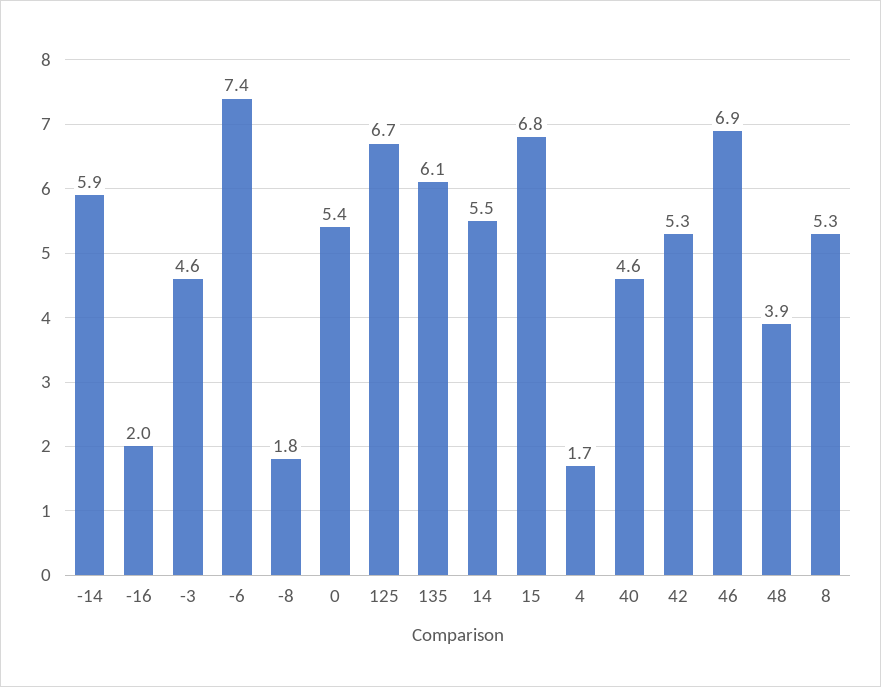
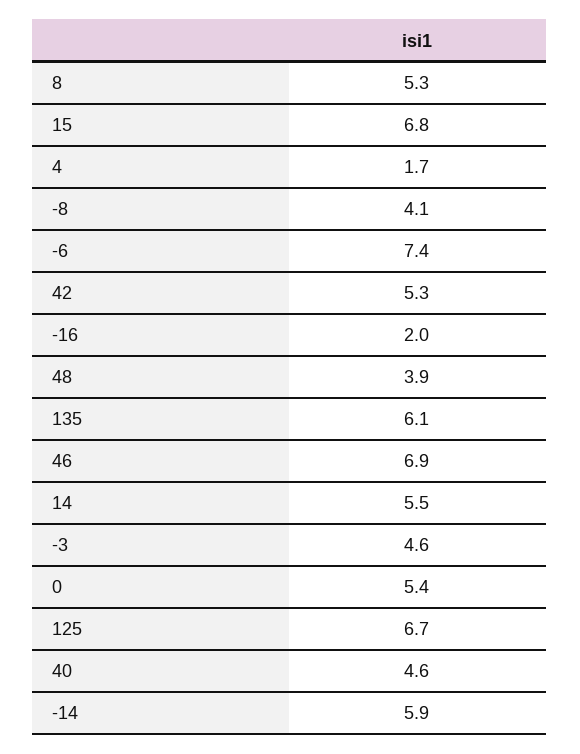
-8: 1.8 -> 4.1

